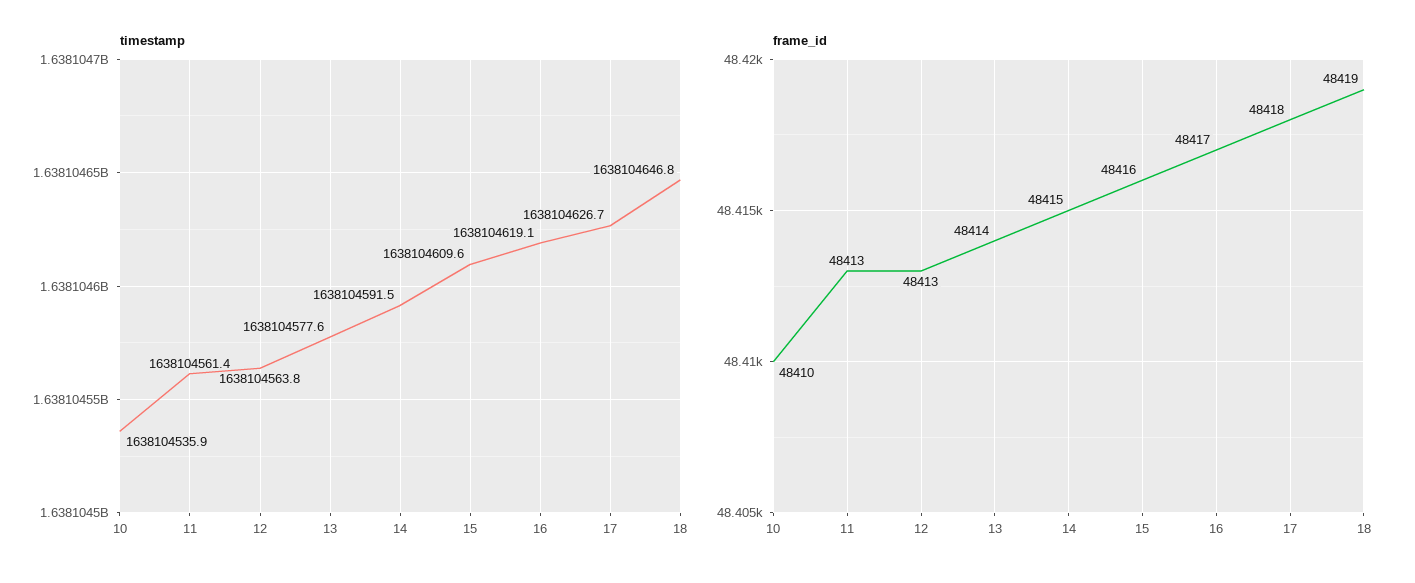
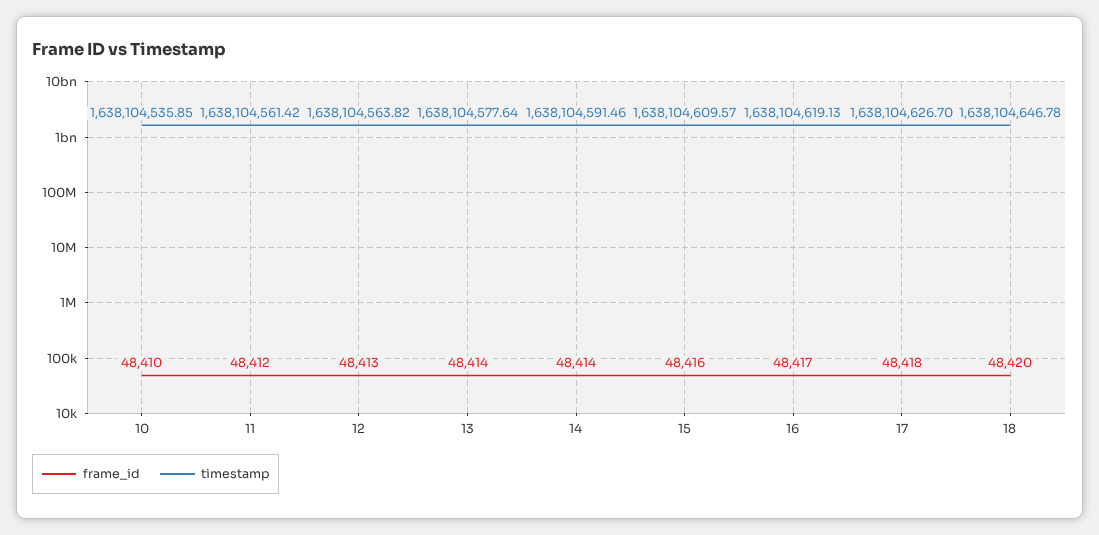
frame_id, 11: 48413 -> 48412
frame_id, 14: 48415 -> 48414
frame_id, 18: 48419 -> 48420

